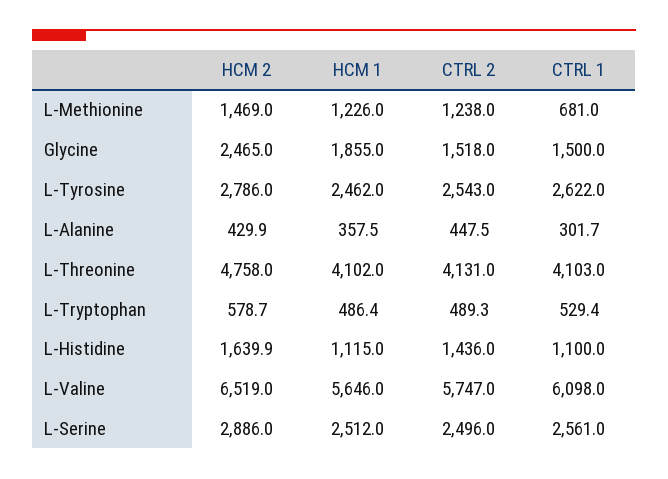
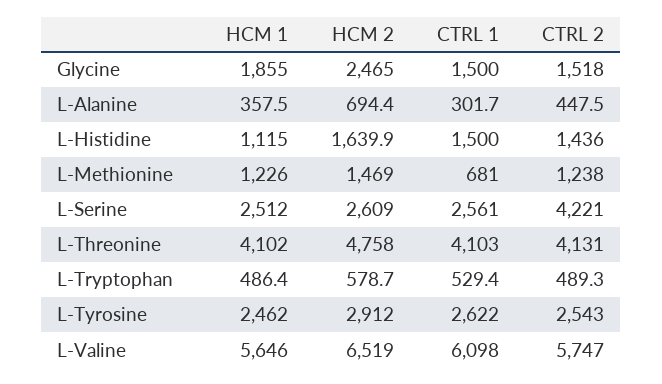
HCM 2, L-Tyrosine: 2786 -> 2912
HCM 2, L-Alanine: 429.9 -> 694.4
CTRL 1, L-Histidine: 1100 -> 1500
HCM 2, L-Serine: 2886 -> 2609
CTRL 2, L-Serine: 2496 -> 4221

